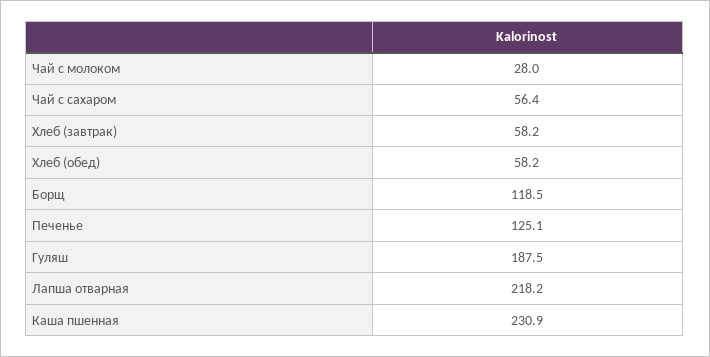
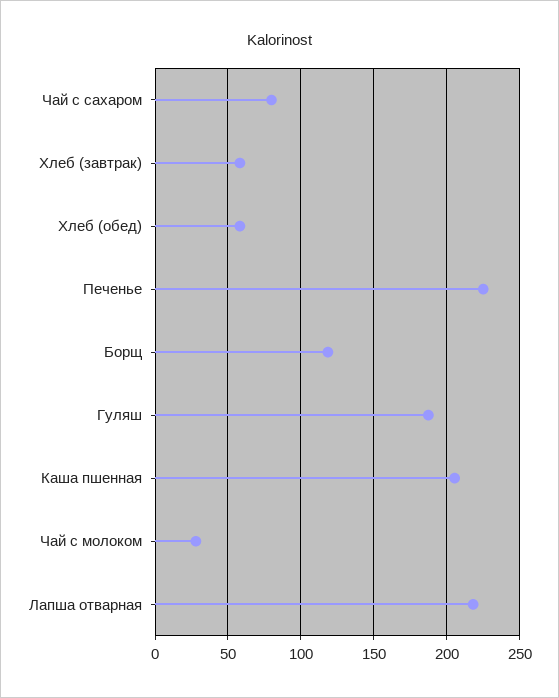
Чай с сахаром: 56.4 -> 80
Печенье: 125.1 -> 225
Каша пшенная: 230.9 -> 205

